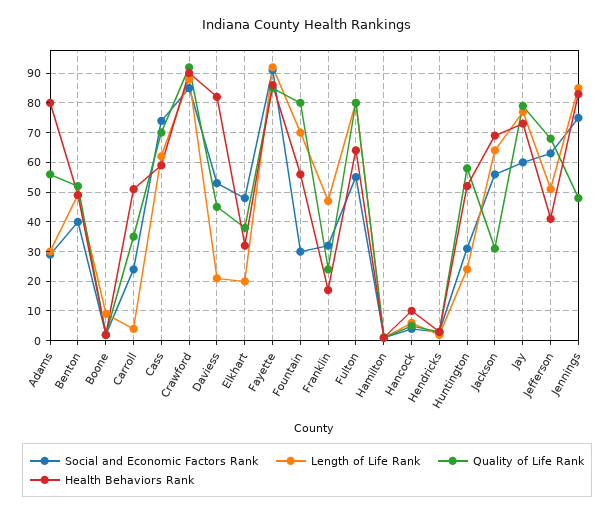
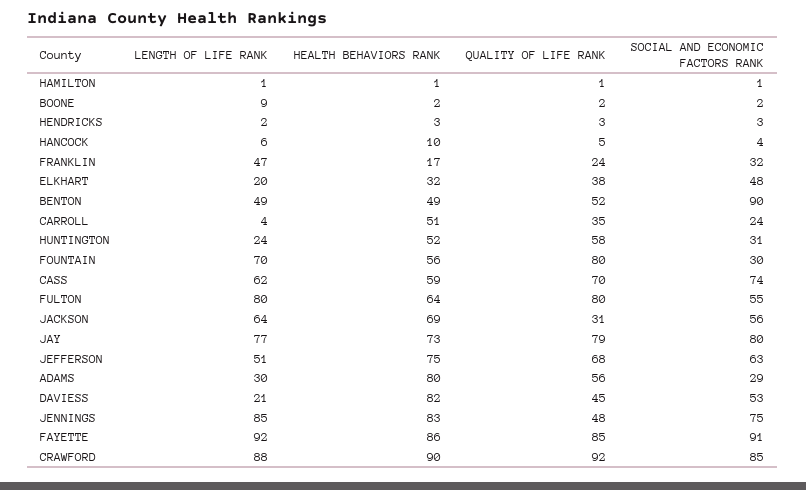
Social and Economic Factors Rank, Benton: 40 -> 90
Social and Economic Factors Rank, Jay: 60 -> 80
Health Behaviors Rank, Jefferson: 40 -> 75

